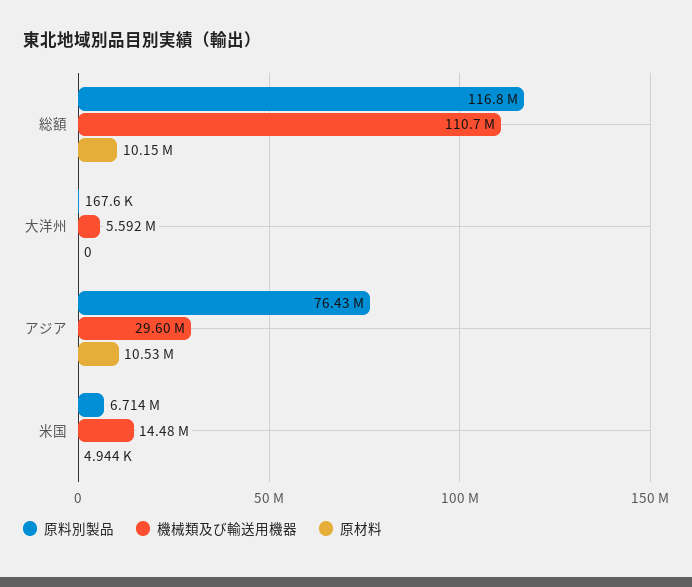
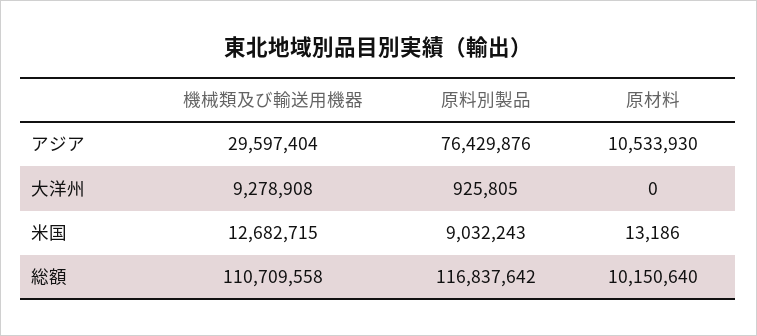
原料別製品, 大洋州: 167600 -> 925805
機械類及び輸送用機器, 大洋州: 5592000 -> 9278908
原料別製品, 米国: 6714000 -> 9032243
機械類及び輸送用機器, 米国: 14480000 -> 12682715
原材料, 米国: 4944 -> 13186

